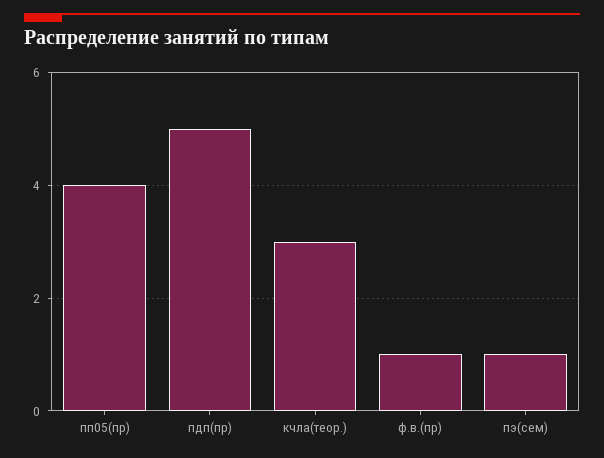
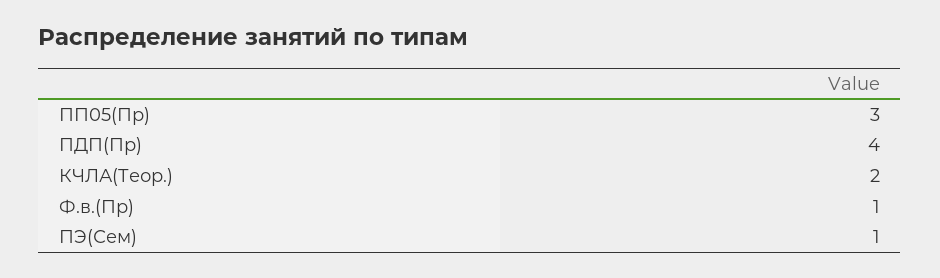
пп05(пр): 4 -> 3
пдп(пр): 5 -> 4
кчла(теор.): 3 -> 2

